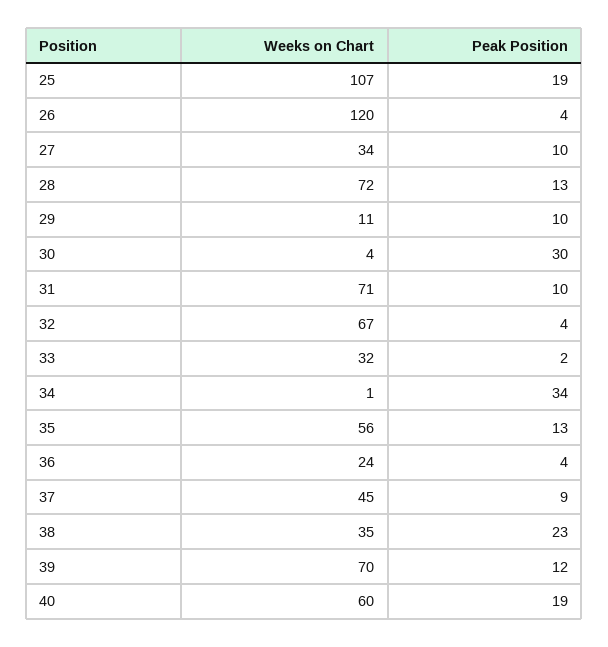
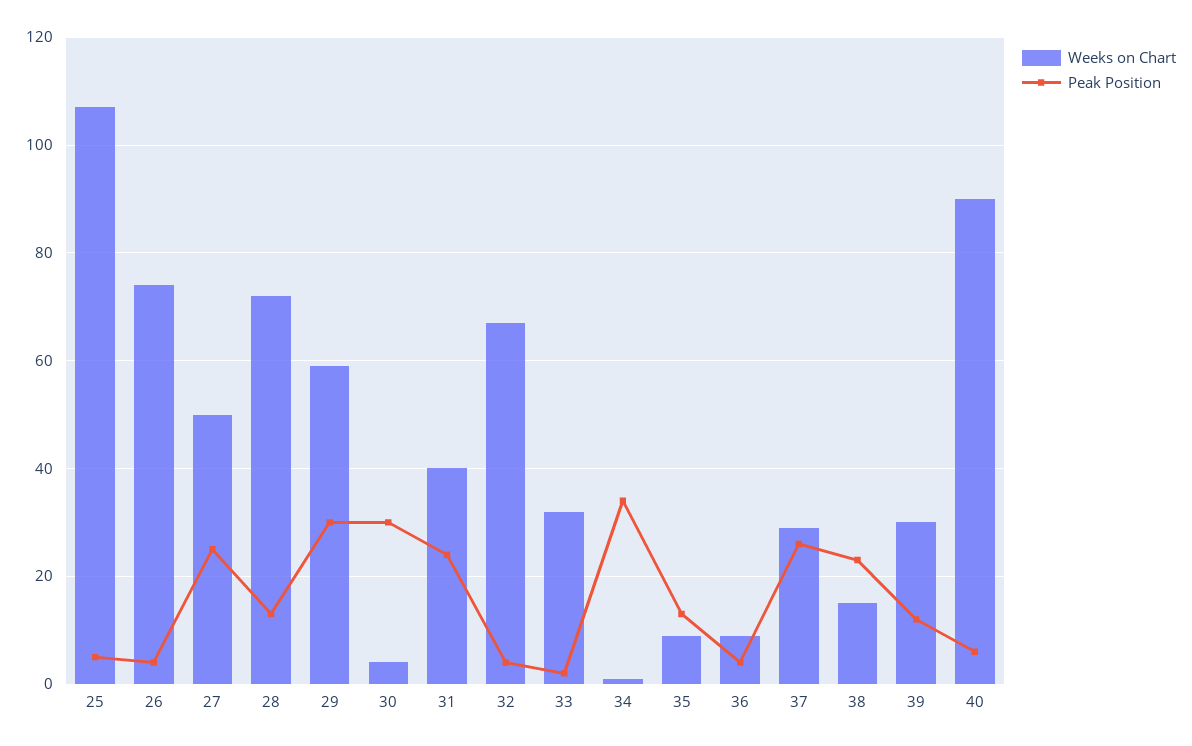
Peak Position, 25: 19 -> 5
Weeks on Chart, 26: 120 -> 75
Weeks on Chart, 27: 34 -> 50
Peak Position, 27: 10 -> 25
Weeks on Chart, 29: 11 -> 60
Peak Position, 29: 10 -> 30
Weeks on Chart, 31: 71 -> 40
Peak Position, 31: 10 -> 25
Weeks on Chart, 35: 56 -> 10
Weeks on Chart, 36: 24 -> 10
Weeks on Chart, 37: 45 -> 30
Peak Position, 37: 9 -> 25
Weeks on Chart, 38: 35 -> 15
Weeks on Chart, 39: 70 -> 30
Weeks on Chart, 40: 60 -> 90
Peak Position, 40: 19 -> 5

